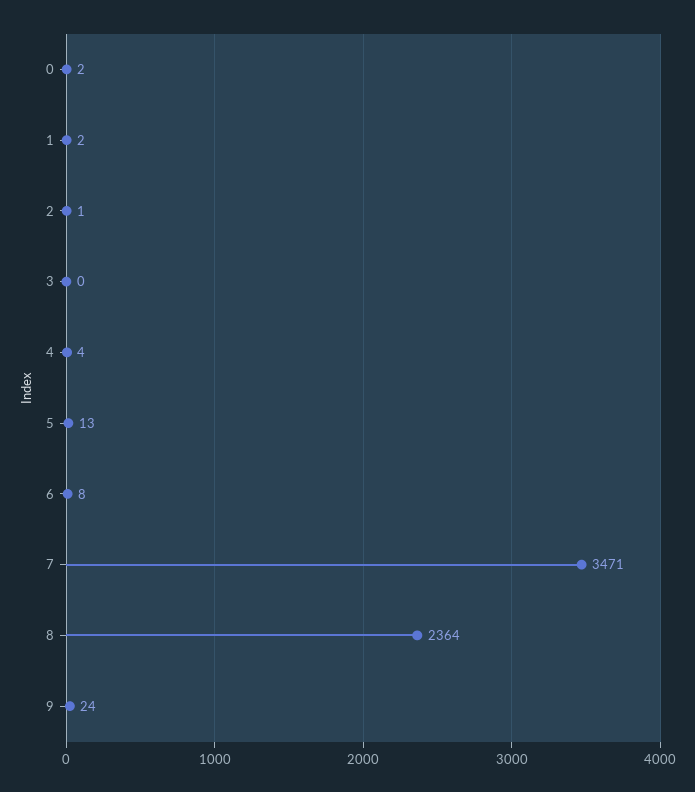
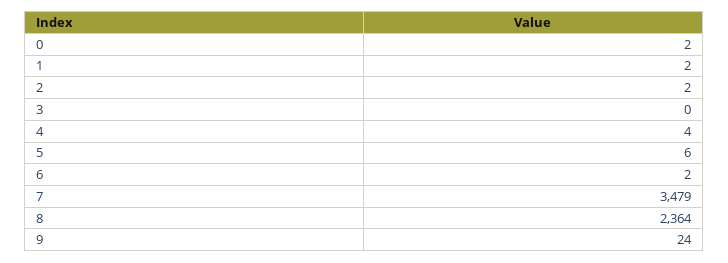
2: 1 -> 2
5: 13 -> 6
6: 8 -> 2
7: 3471 -> 3479

